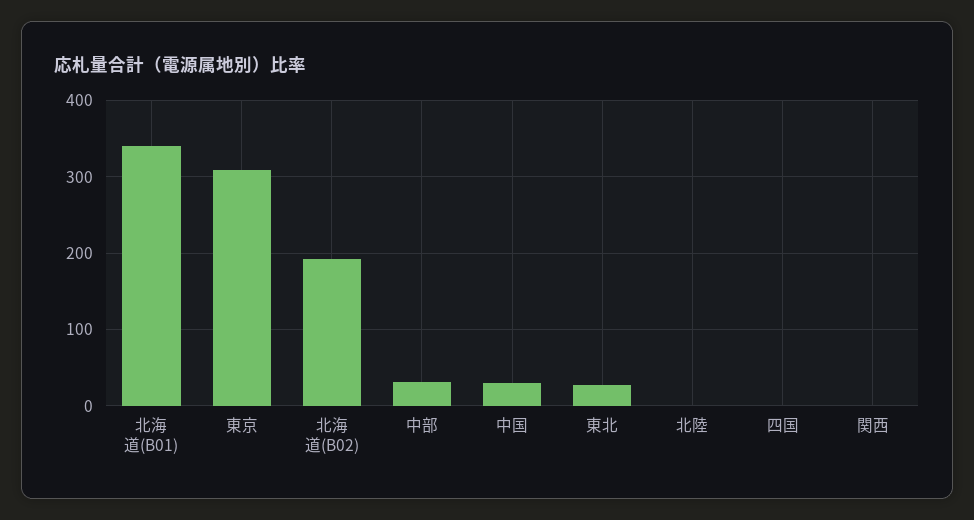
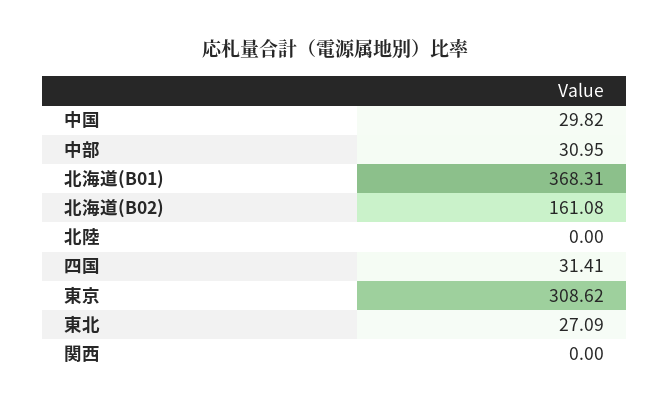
北海道(B01): 340 -> 368.31
北海道(B02): 190 -> 161.08
四国: 0 -> 31.41

